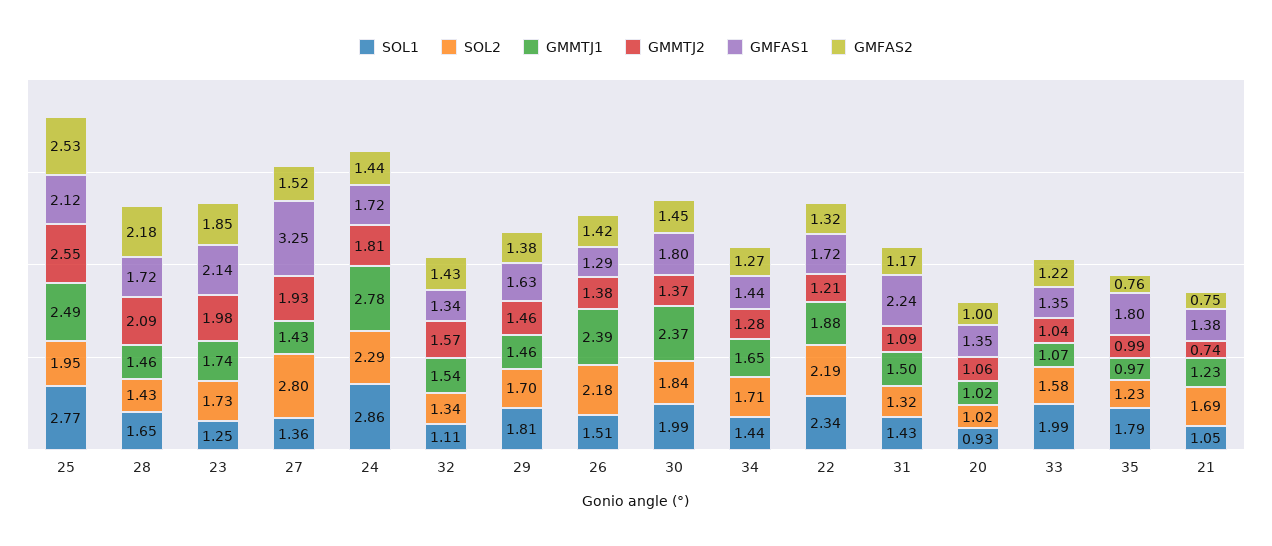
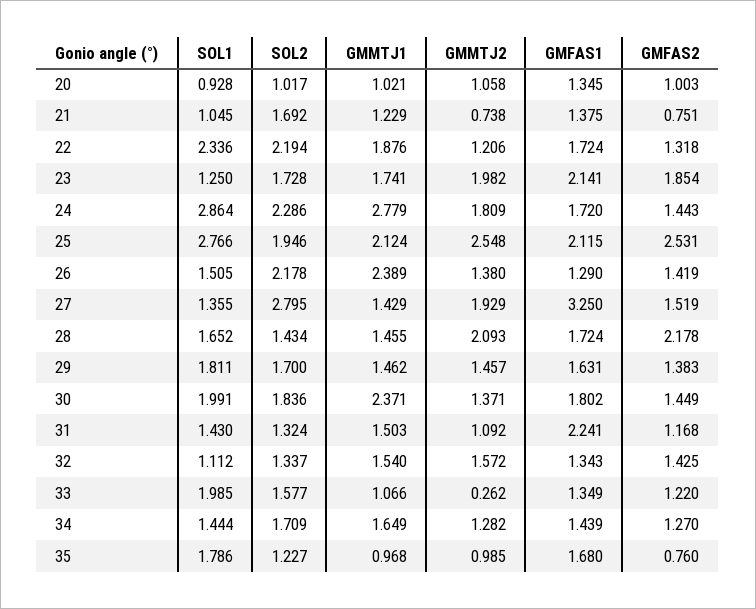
GMMTJ1, 25: 2.49 -> 2.124
GMMTJ2, 33: 1.04 -> 0.262
GMFAS1, 35: 1.8 -> 1.68

